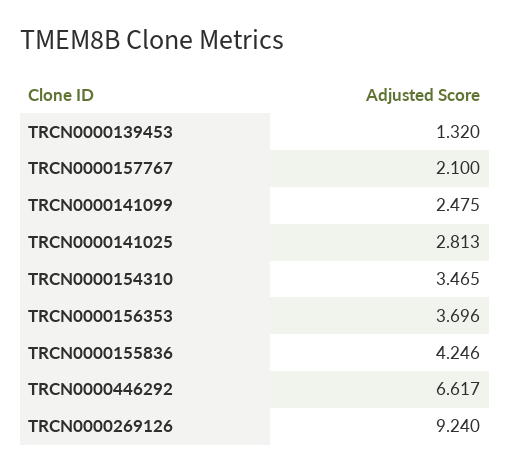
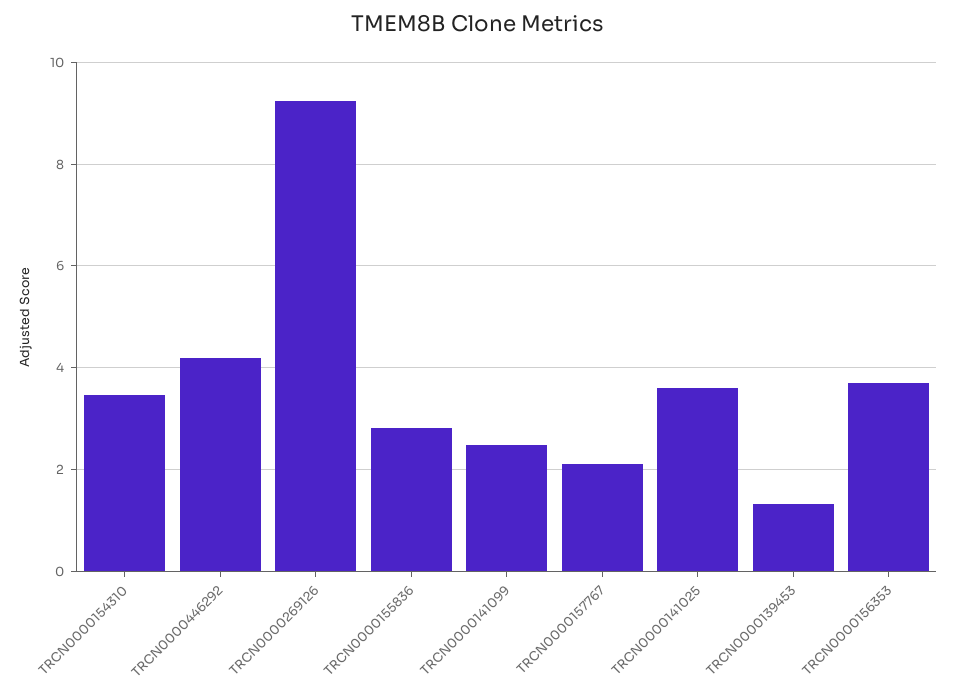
TRCN0000141025: 2.813 -> 3.6
TRCN0000155836: 4.246 -> 2.8
TRCN0000446292: 6.617 -> 4.2

